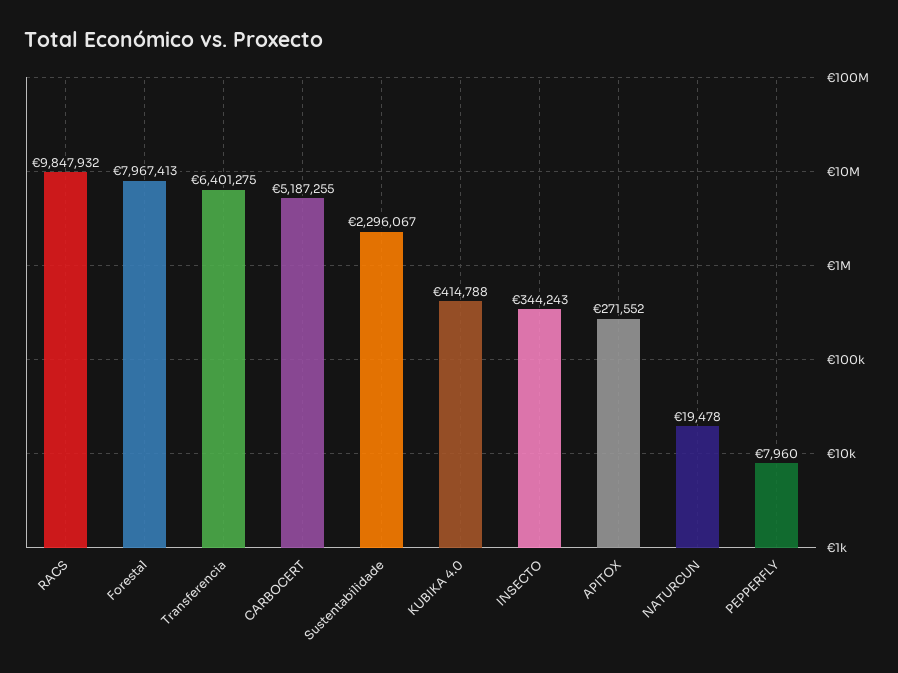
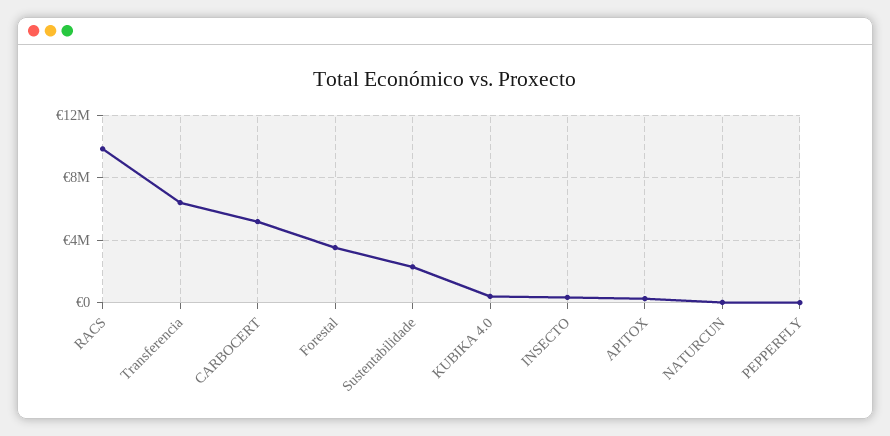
Forestal: 7967413 -> 3500000

